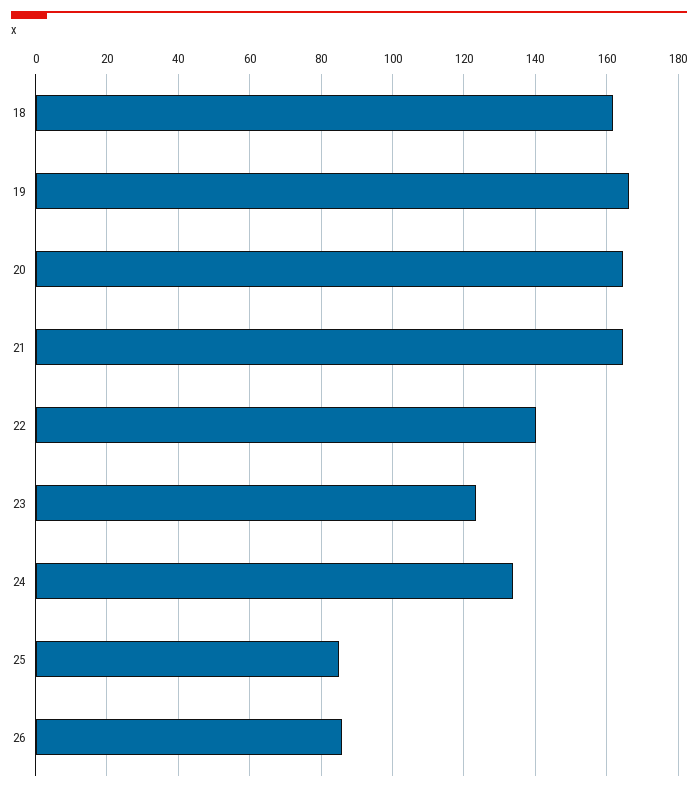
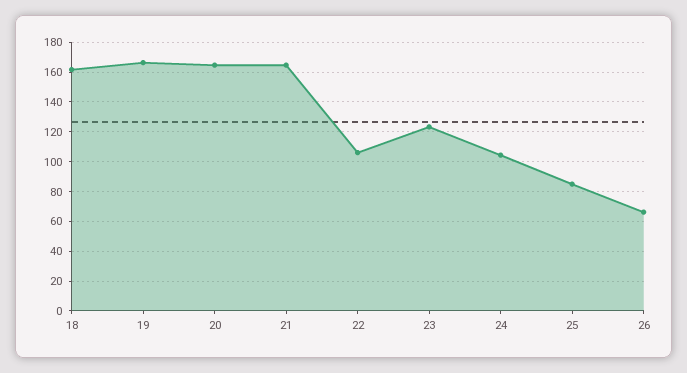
22: 140 -> 105
24: 134 -> 105
26: 86 -> 65

